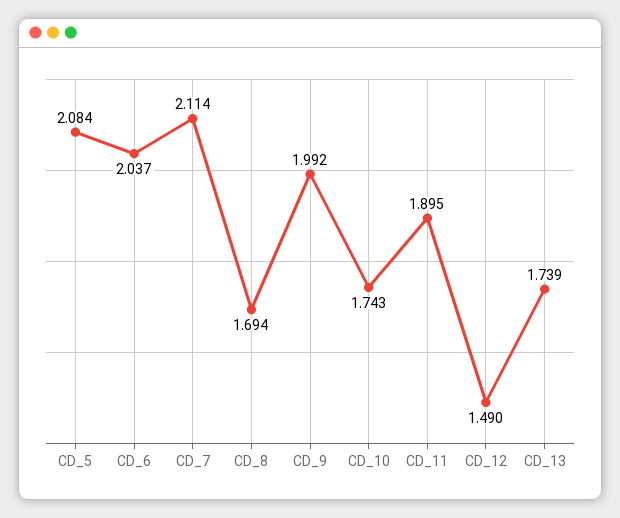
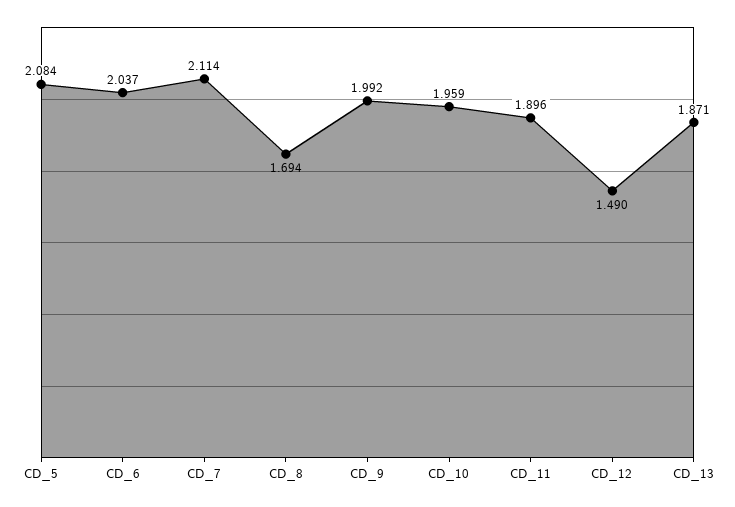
CD_10: 1.743 -> 1.959
CD_11: 1.895 -> 1.896
CD_13: 1.739 -> 1.871

